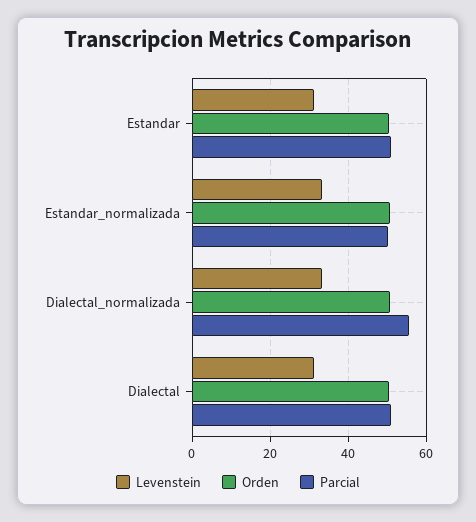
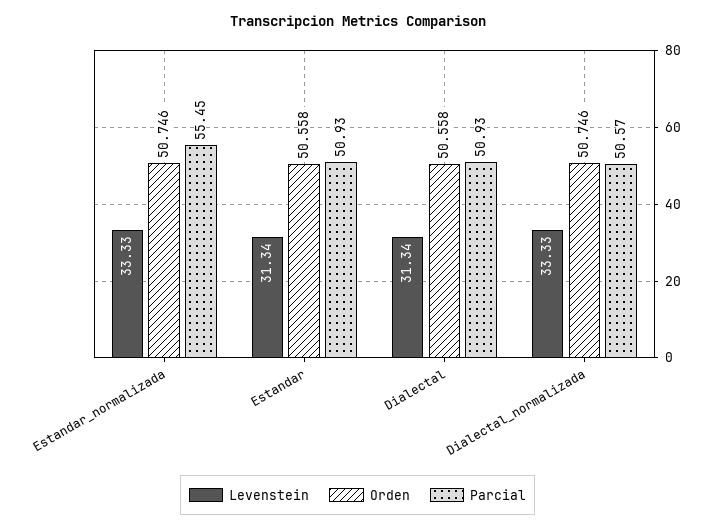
Parcial, Estandar_normalizada: 50 -> 55.45
Parcial, Dialectal_normalizada: 56 -> 50.57

